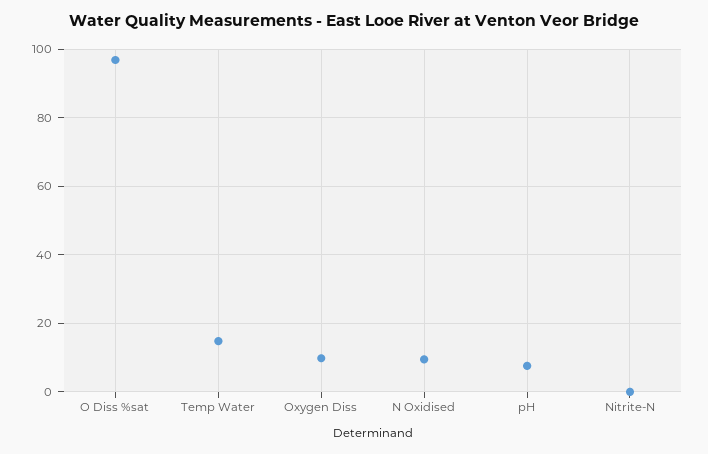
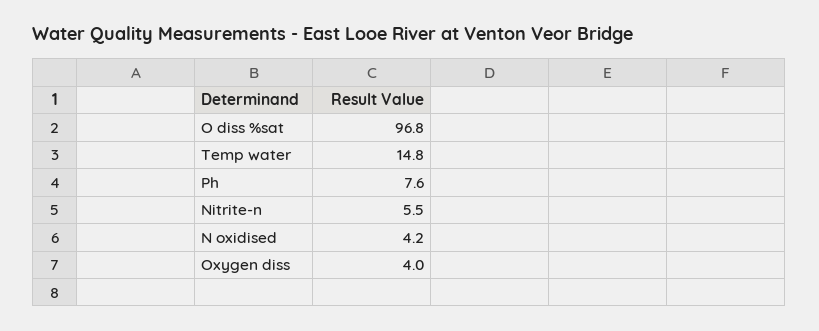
Oxygen Diss: 10 -> 4
N Oxidised: 10 -> 4.2
Nitrite-N: 0 -> 5.5

